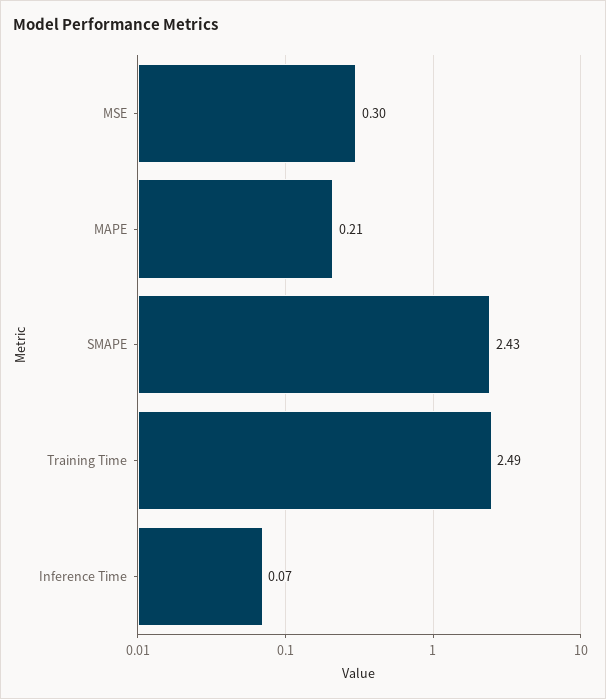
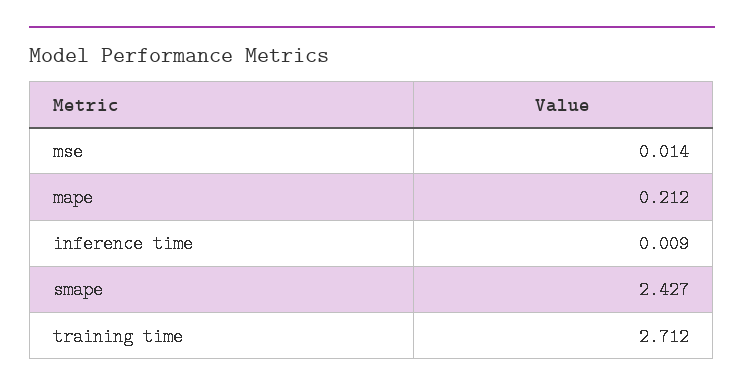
MSE: 0.3 -> 0.014
Training Time: 2.49 -> 2.712
Inference Time: 0.07 -> 0.009

